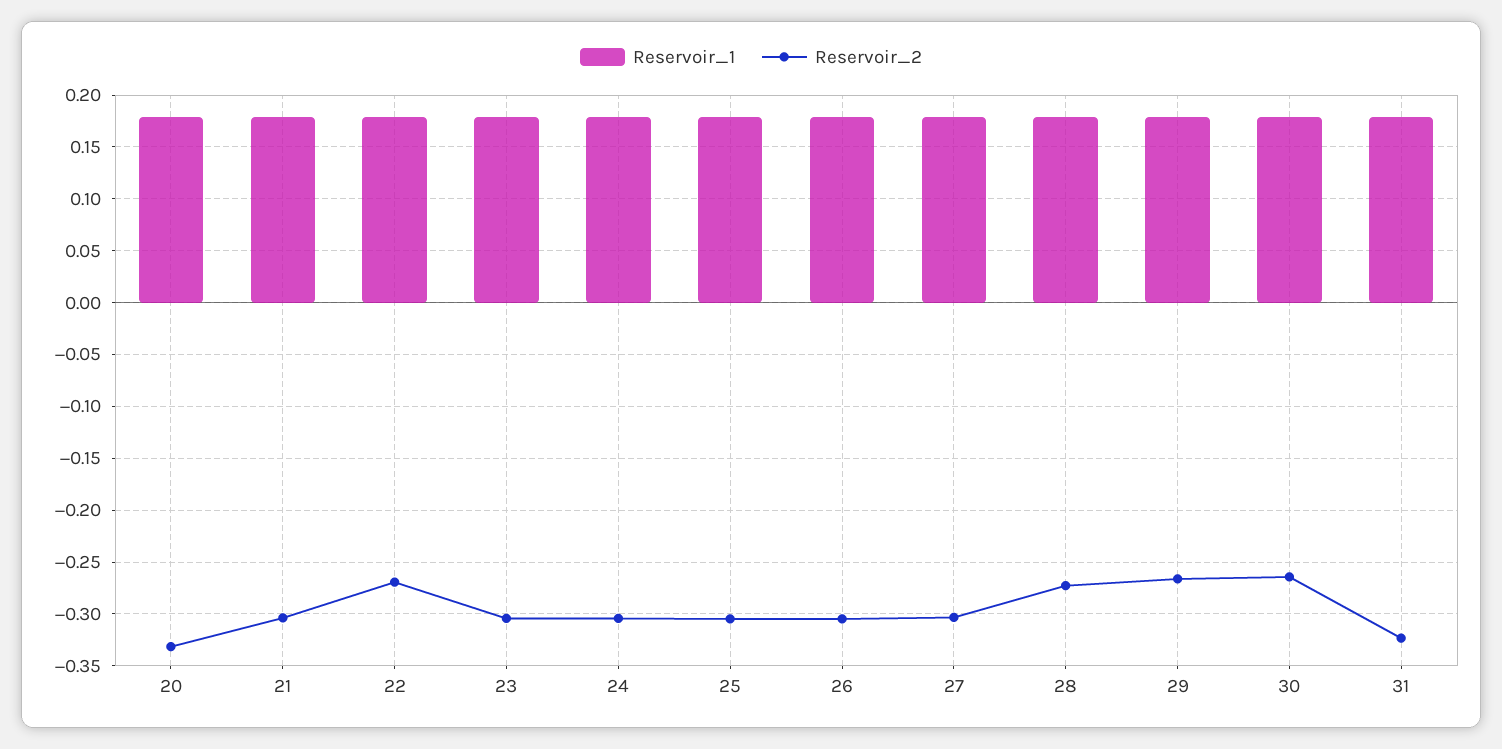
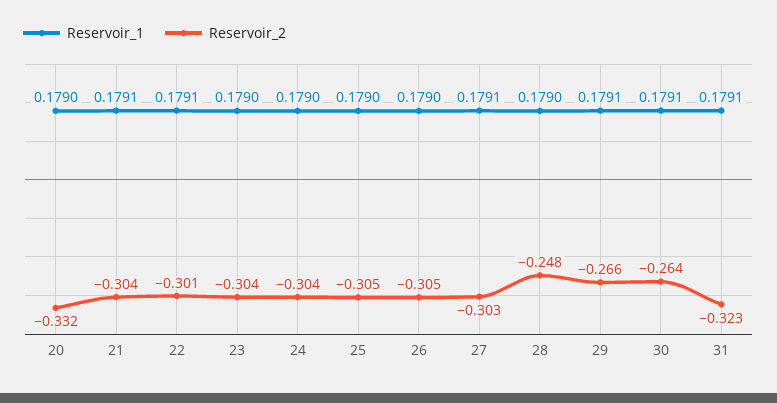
Reservoir_2, 22: -0.27 -> -0.301
Reservoir_2, 28: -0.27 -> -0.248

